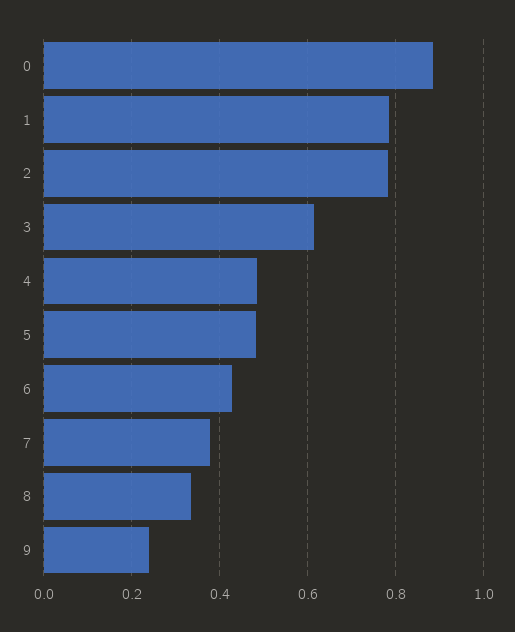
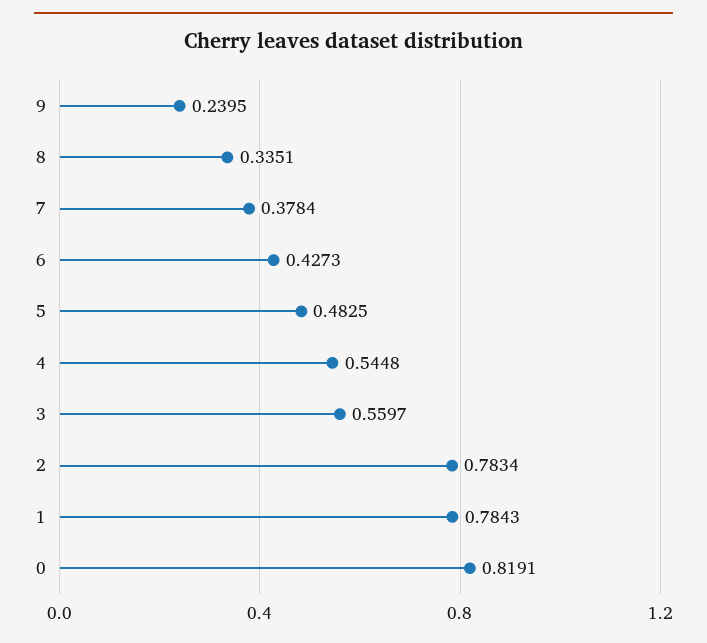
0: 0.88 -> 0.8191
3: 0.62 -> 0.5597
4: 0.48 -> 0.5448

